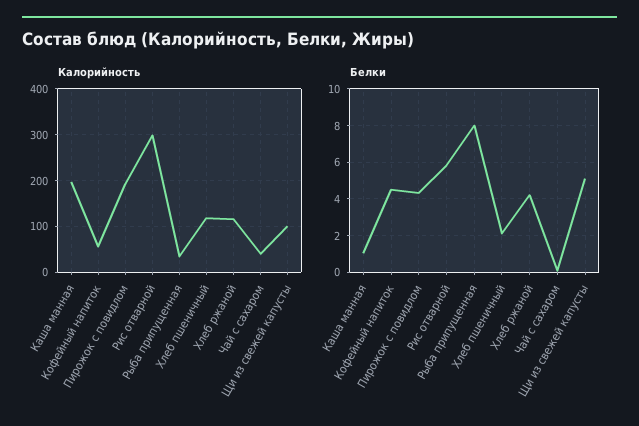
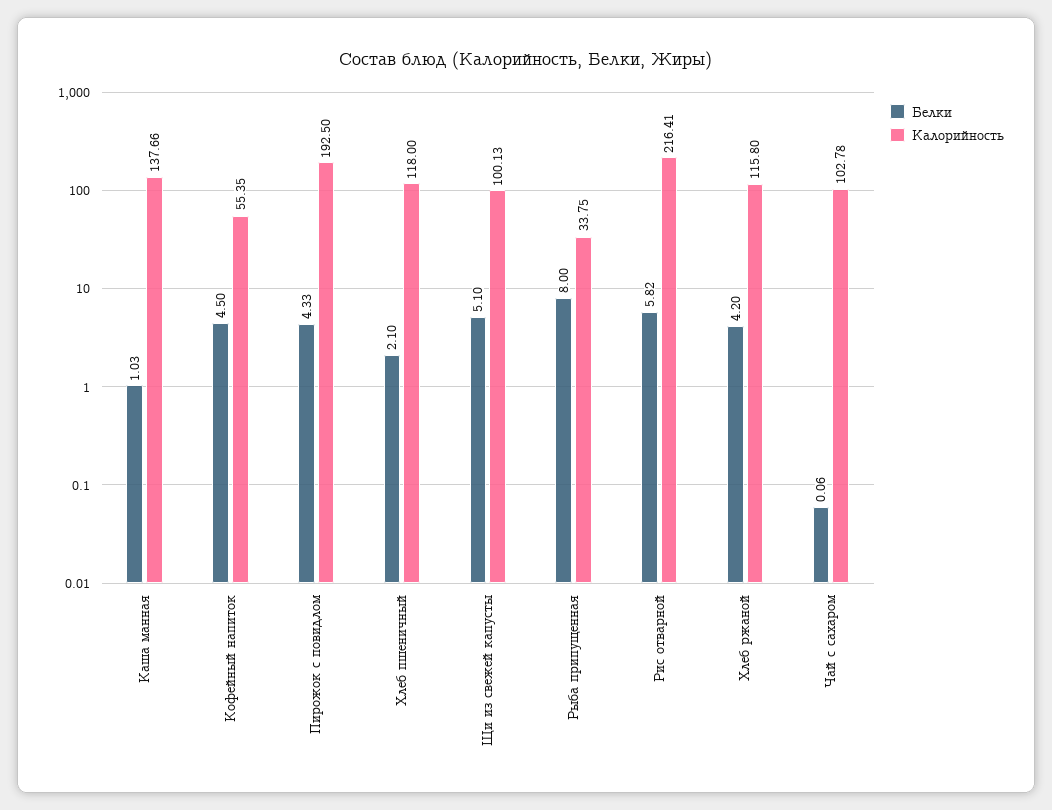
Калорийность, Каша манная: 200 -> 137.66
Калорийность, Рис отварной: 300 -> 216.41
Калорийность, Чай с сахаром: 40 -> 102.78

